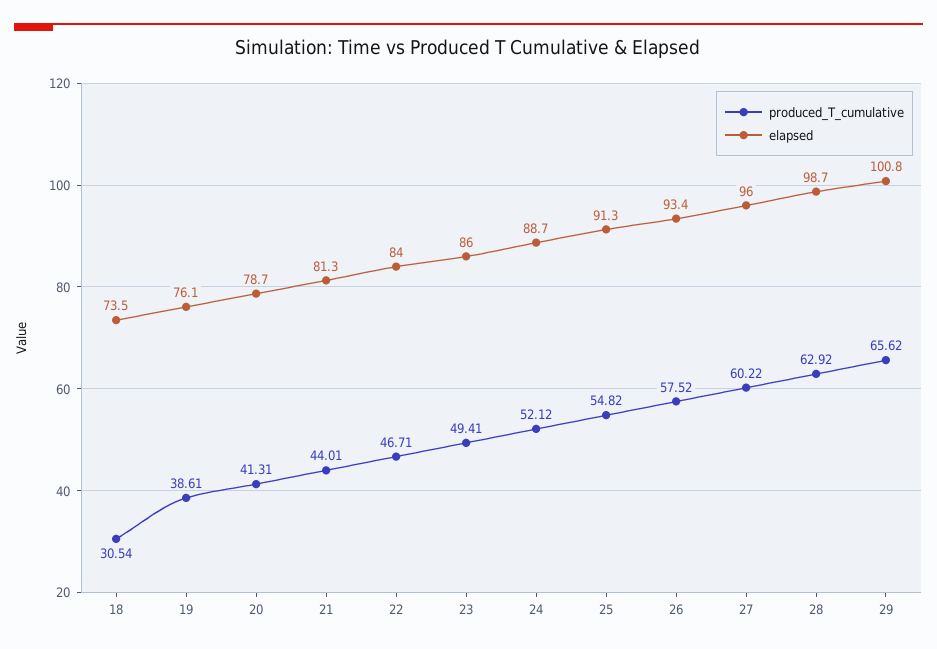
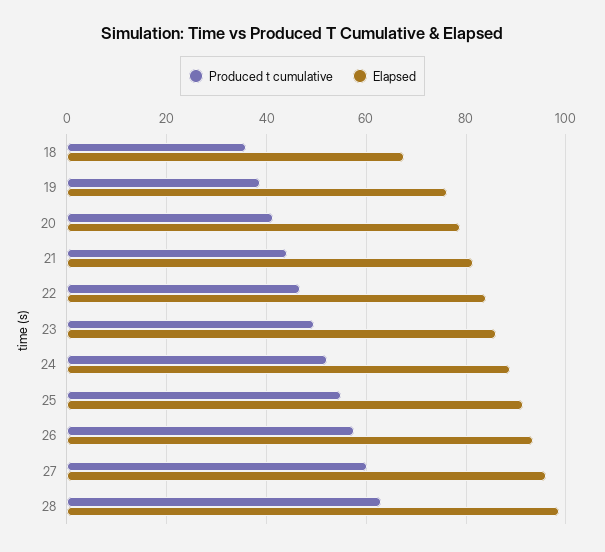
produced_T_cumulative, 18: 30.54 -> 36
elapsed, 18: 73.5 -> 68
produced_T_cumulative, 29: 65.62 -> none
elapsed, 29: 100.8 -> none

